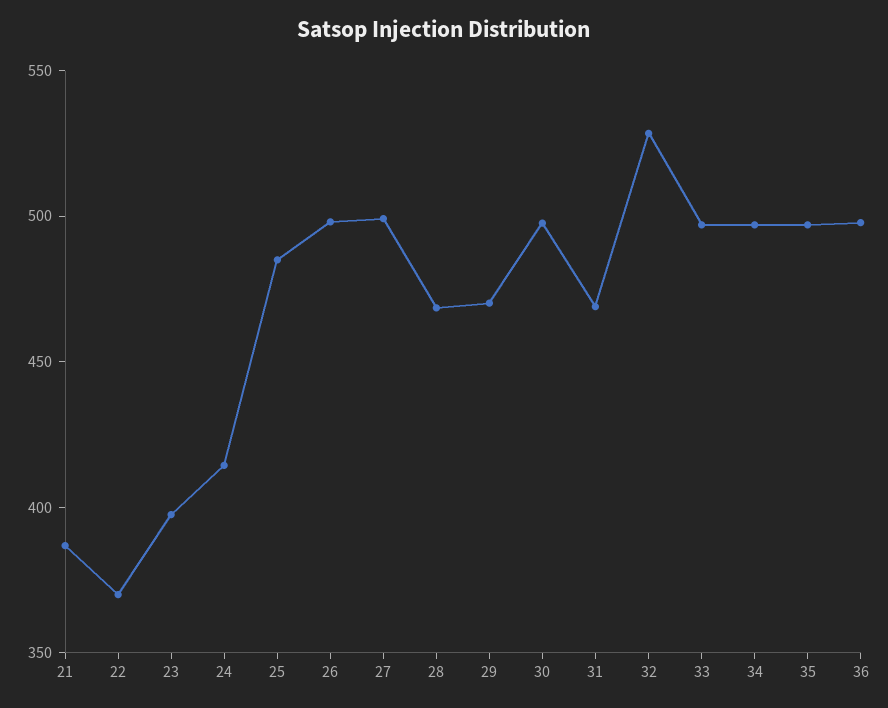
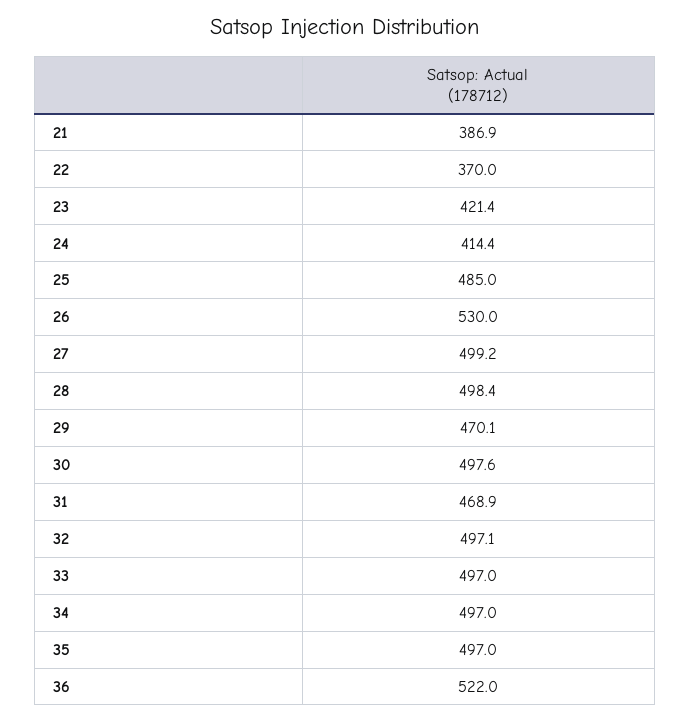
23: 400 -> 421.4
26: 500 -> 530
28: 470 -> 498.4
32: 530 -> 497.1
36: 500 -> 522

